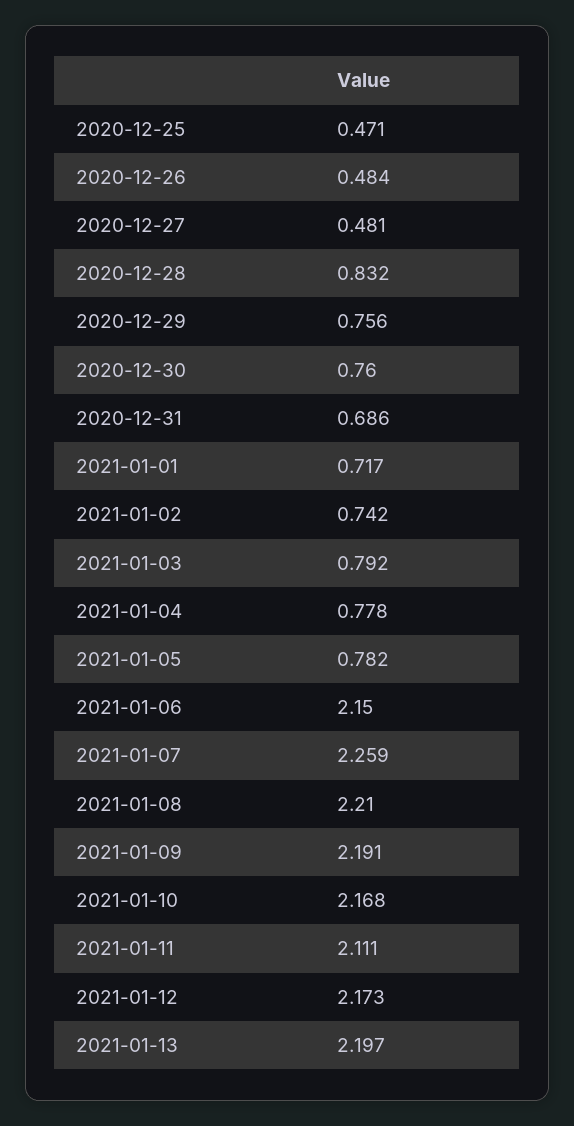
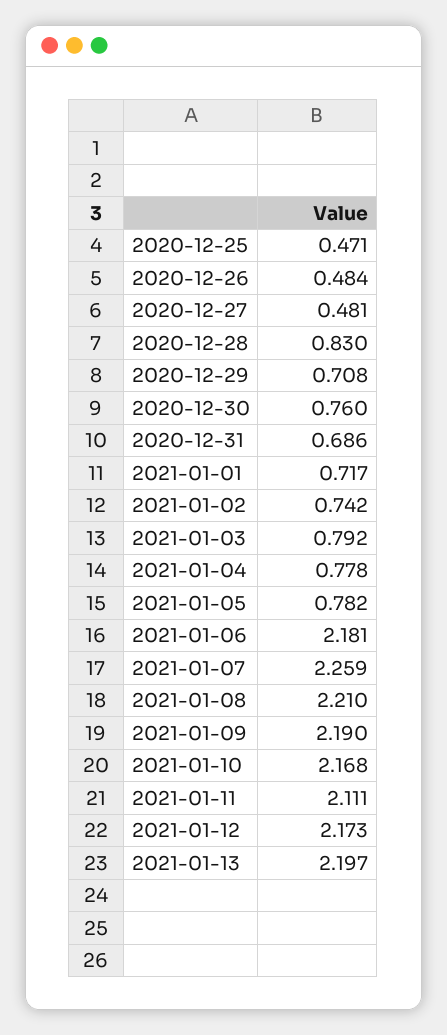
2020-12-28: 0.832 -> 0.83
2020-12-29: 0.756 -> 0.708
2021-01-06: 2.15 -> 2.181
2021-01-09: 2.191 -> 2.19

